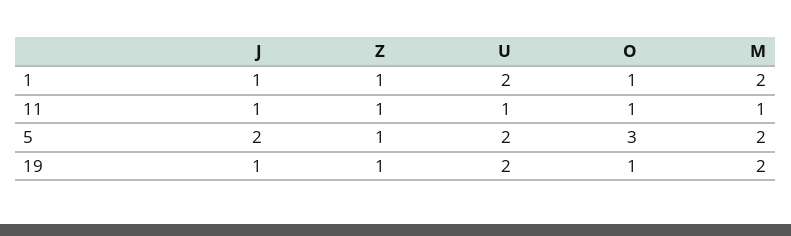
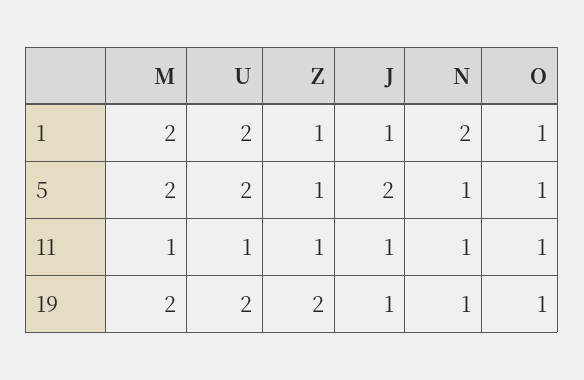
O, 5: 3 -> 1
Z, 19: 1 -> 2
N, 1: none -> 2
N, 5: none -> 1
N, 11: none -> 1
N, 19: none -> 1

